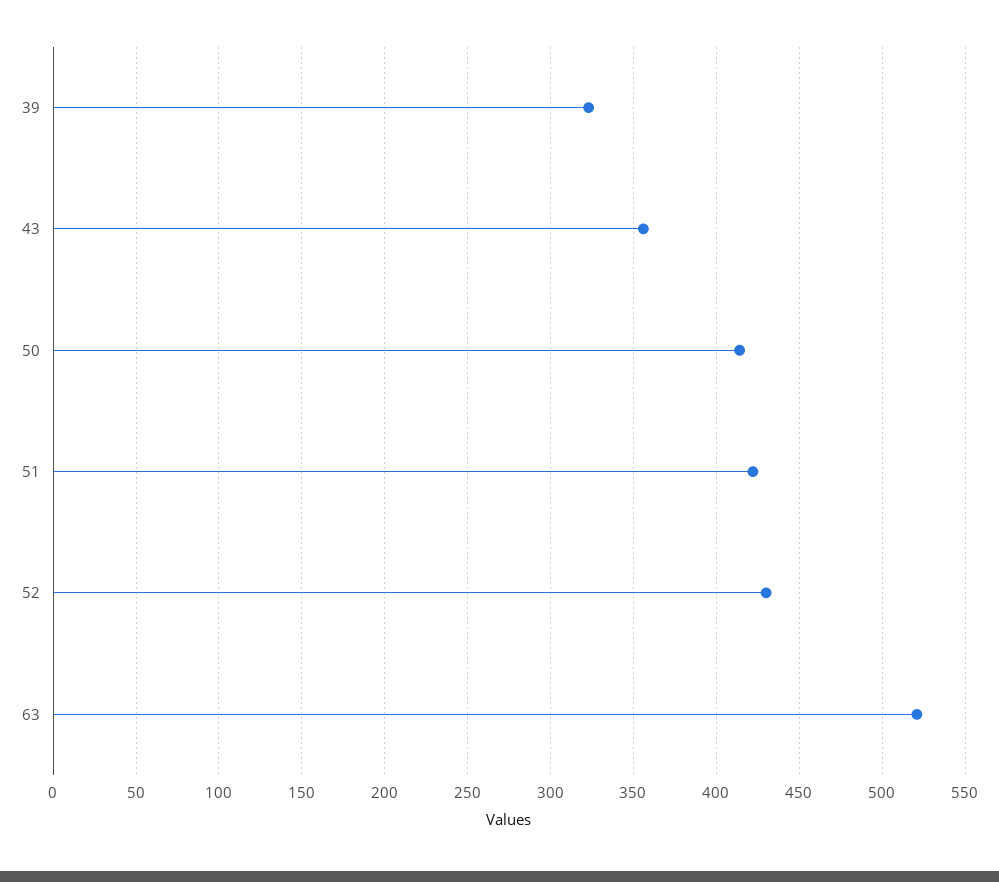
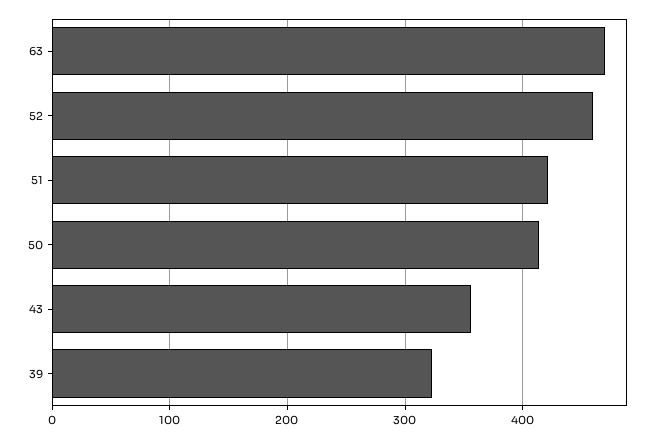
52: 430 -> 460
63: 520 -> 470

